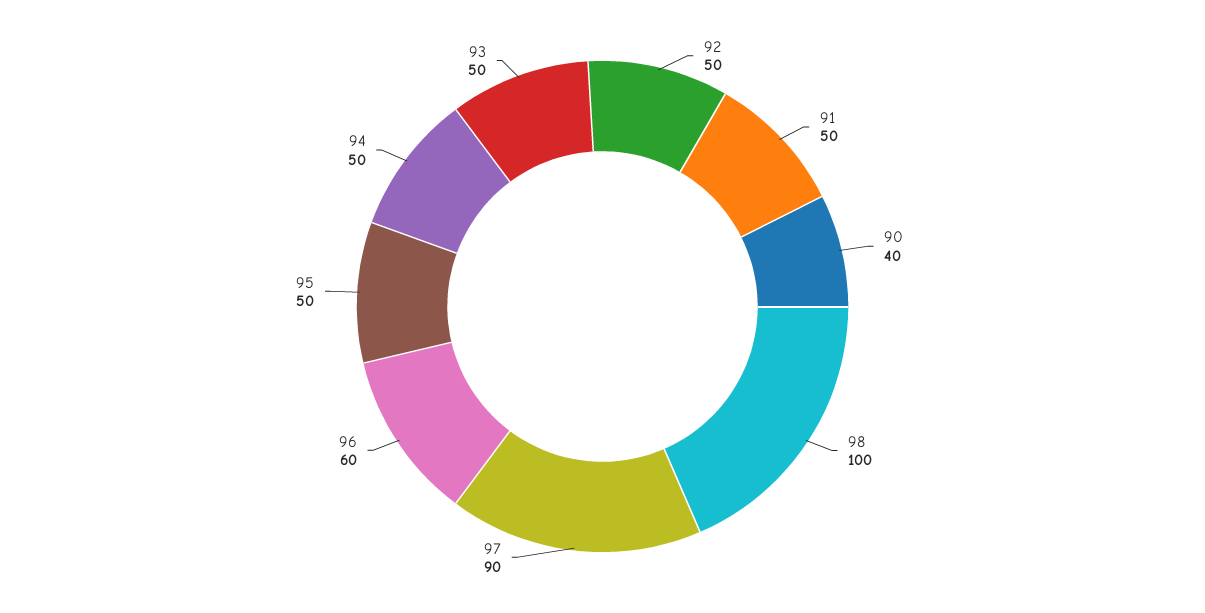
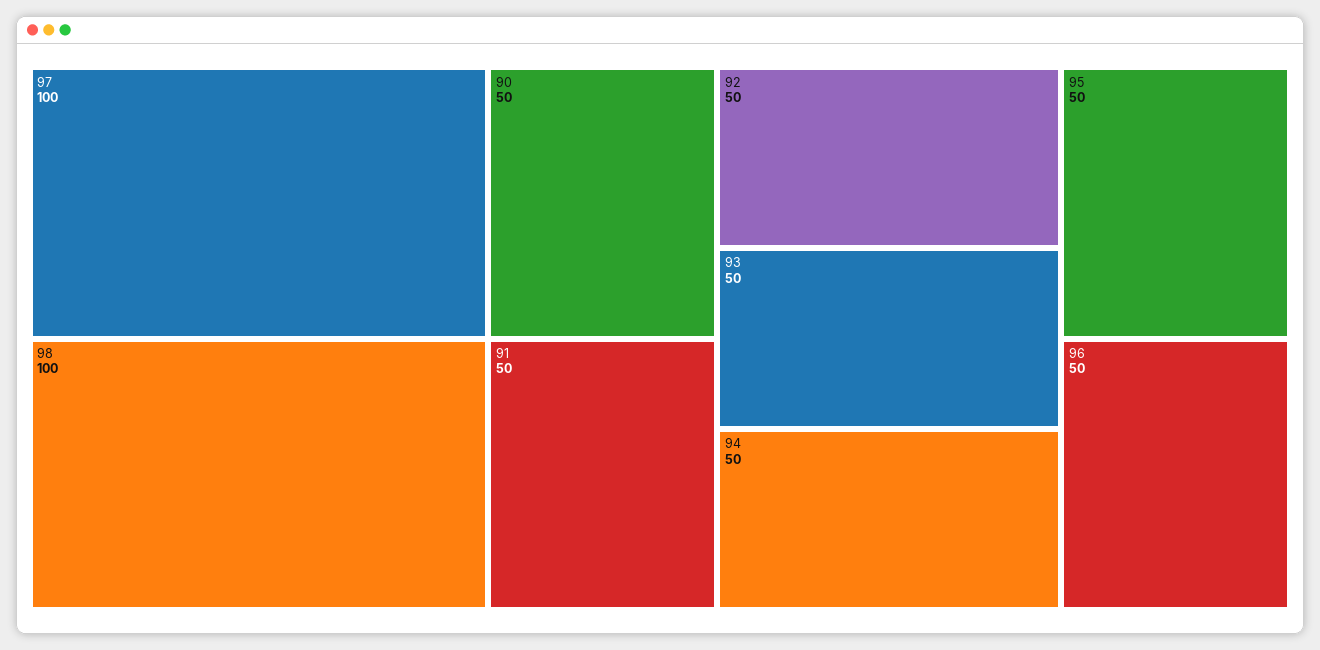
90: 40 -> 50
97: 90 -> 100
96: 60 -> 50

